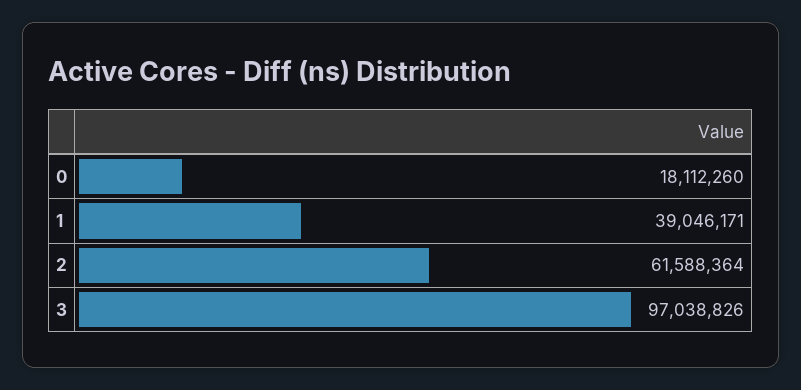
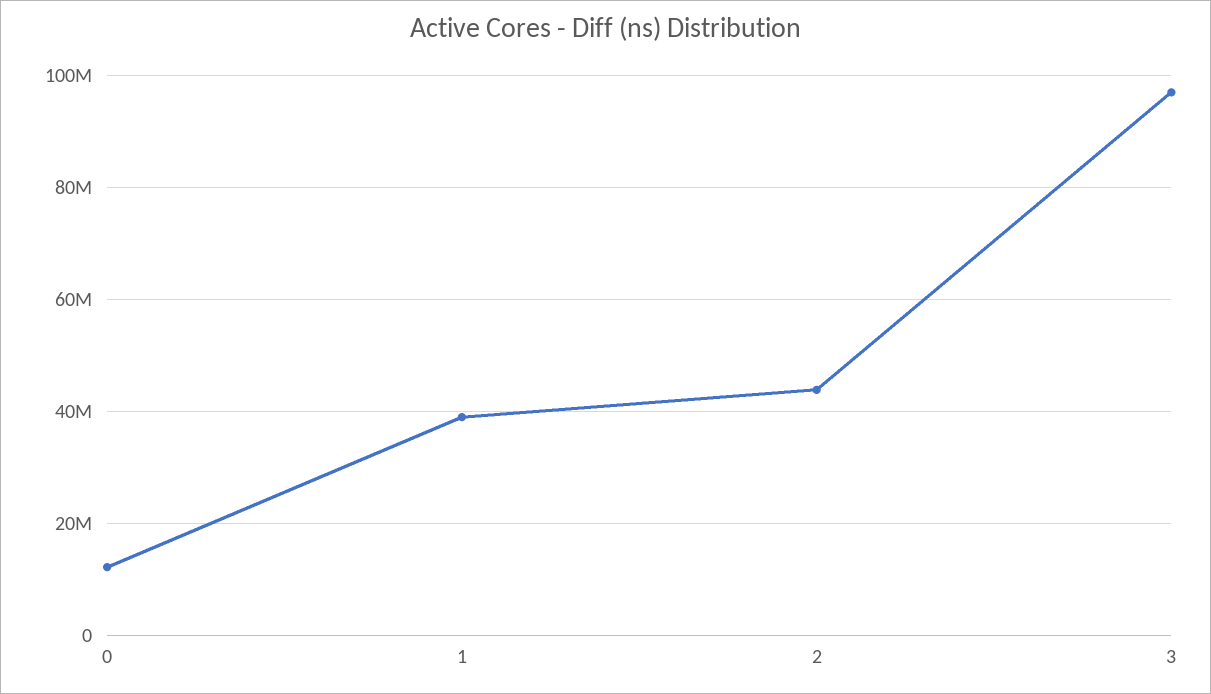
0: 18112260 -> 12000000
2: 61588364 -> 44000000

